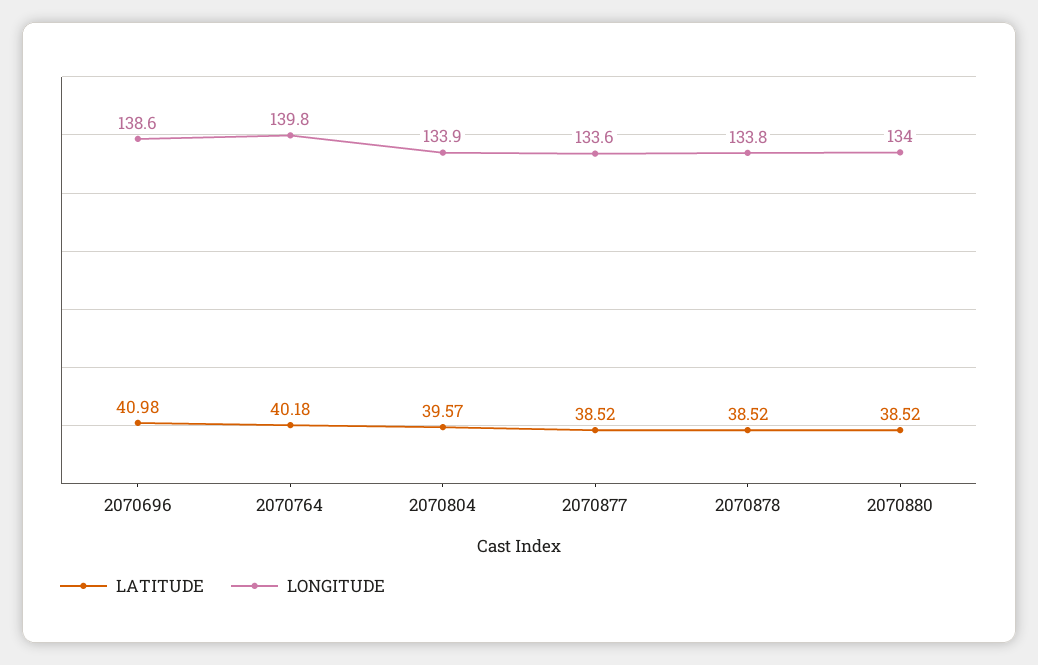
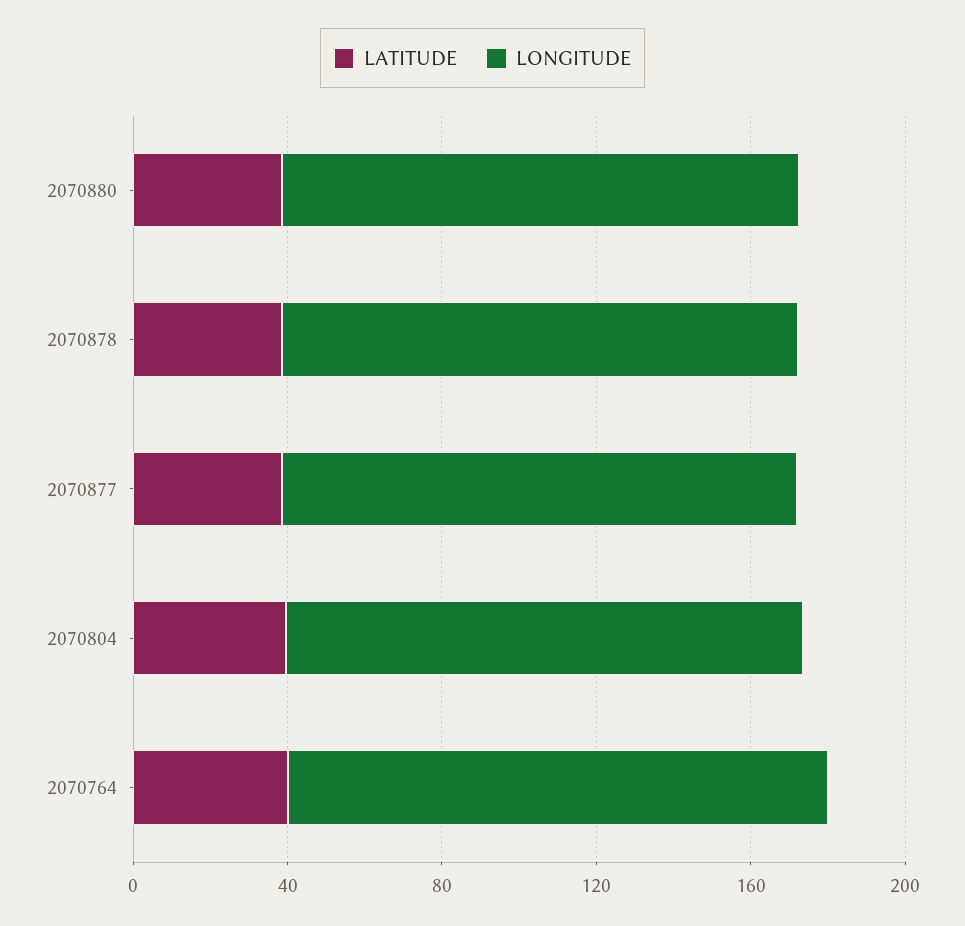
LATITUDE, 2070696: 40.98 -> none
LONGITUDE, 2070696: 138.6 -> none

